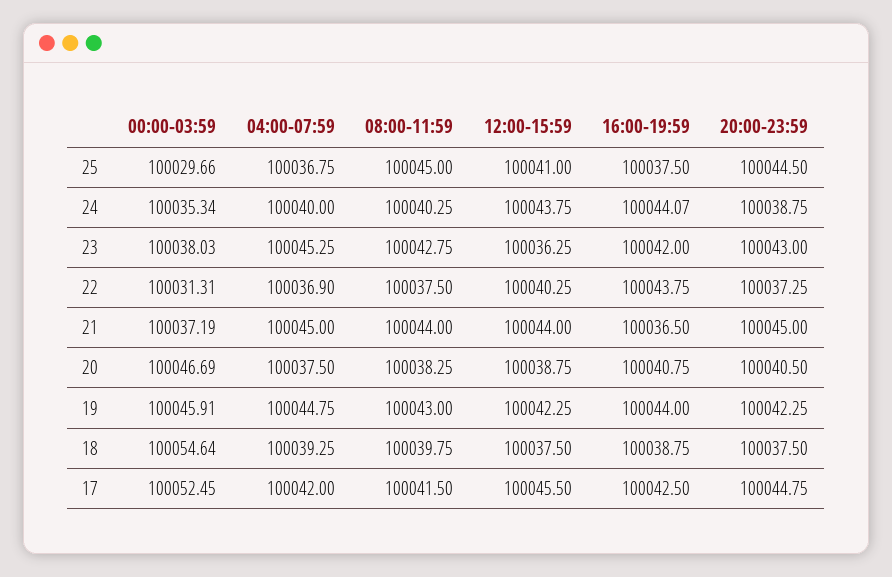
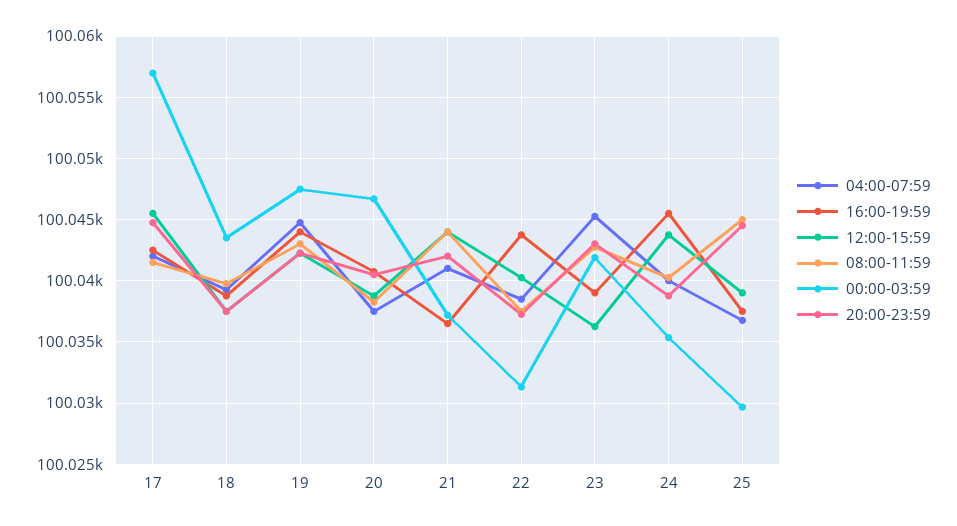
12:00-15:59, 25: 100041 -> 100039
16:00-19:59, 24: 100044.07 -> 100045.5
00:00-03:59, 23: 100038.03 -> 100042
16:00-19:59, 23: 100042 -> 100039
04:00-07:59, 22: 100036.9 -> 100038.5
04:00-07:59, 21: 100045 -> 100041
20:00-23:59, 21: 100045 -> 100042
00:00-03:59, 19: 100045.91 -> 100047.5
00:00-03:59, 18: 100054.64 -> 100043.5
00:00-03:59, 17: 100052.45 -> 100057

